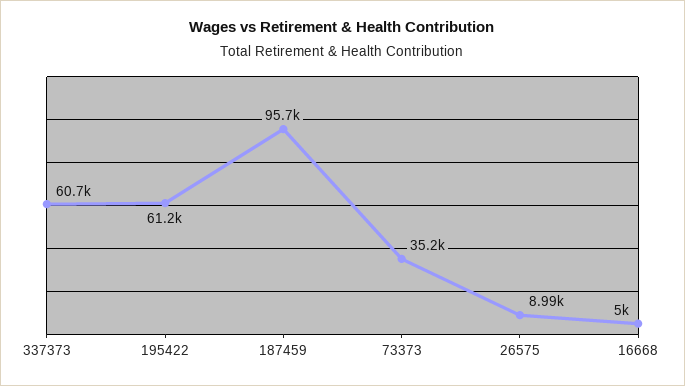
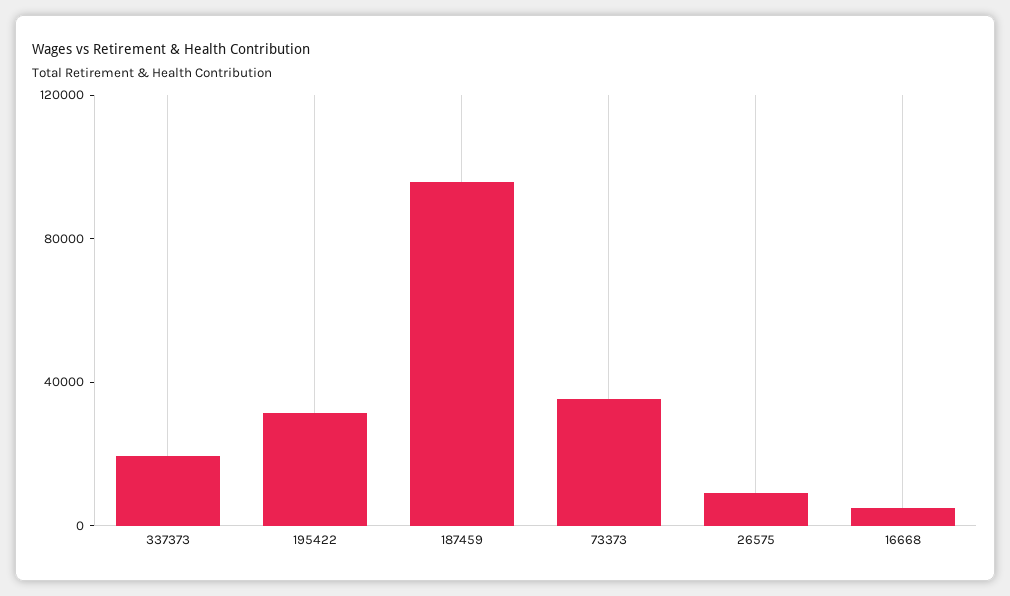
337373: 60700 -> 20000
195422: 61200 -> 30000

